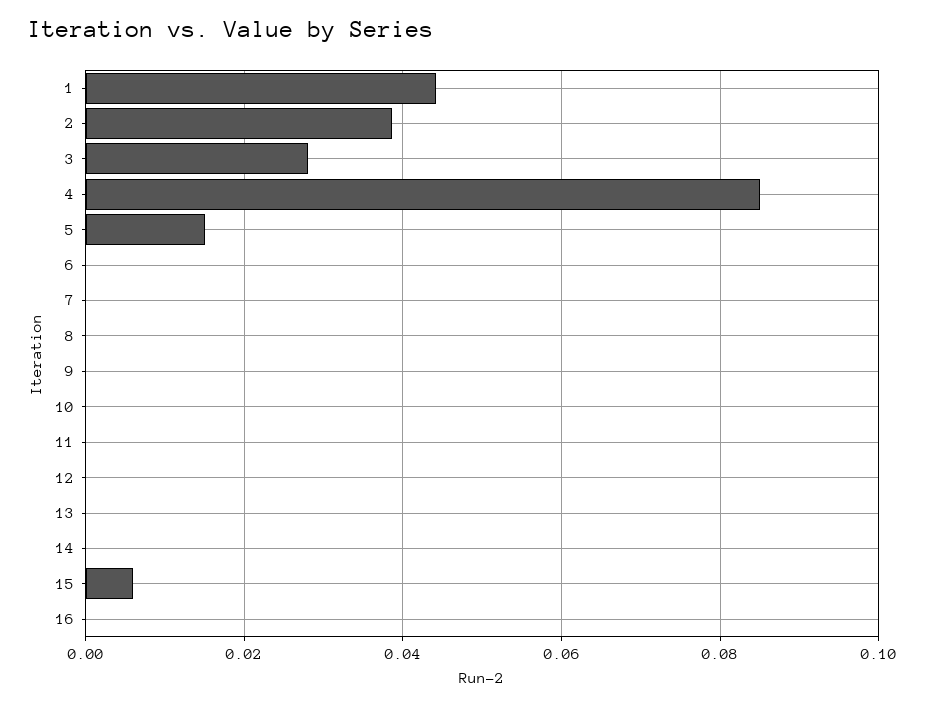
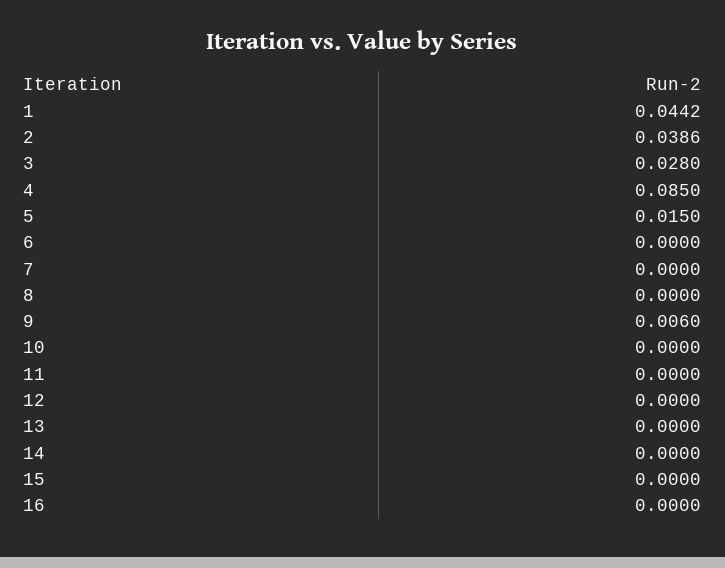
9: 0 -> 0.006
15: 0.006 -> 0

